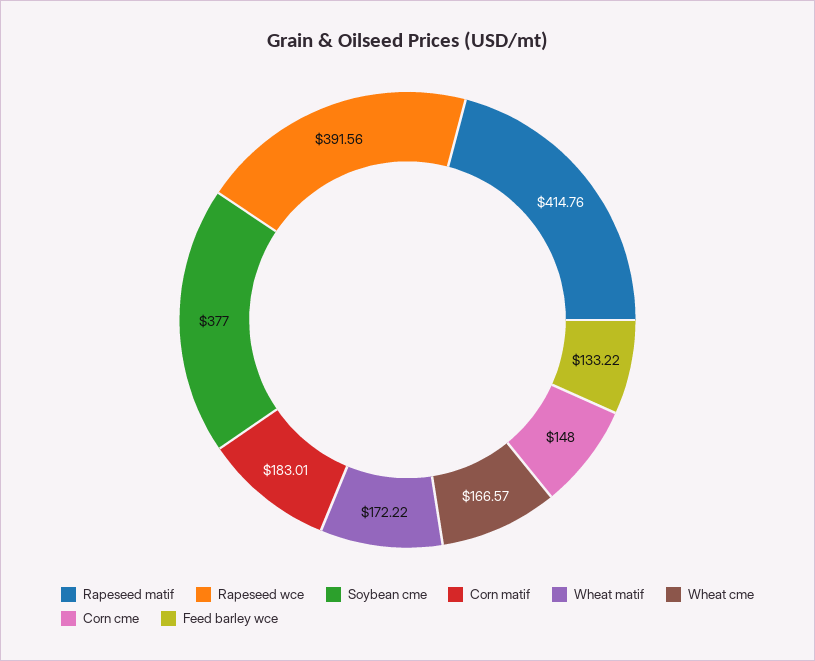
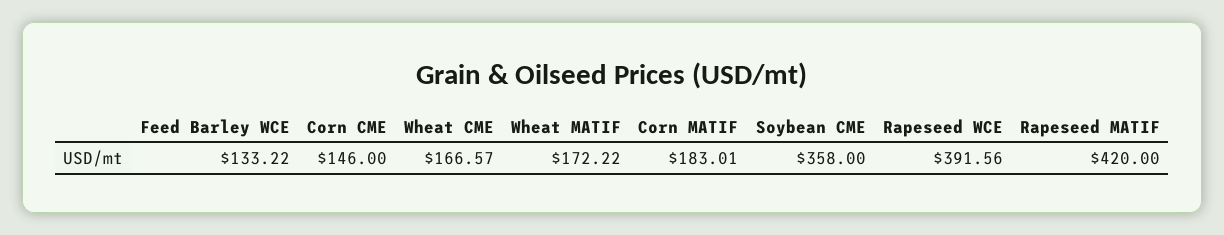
Rapeseed matif: 414.76 -> 420
Soybean cme: 377 -> 358
Corn cme: 148 -> 146

